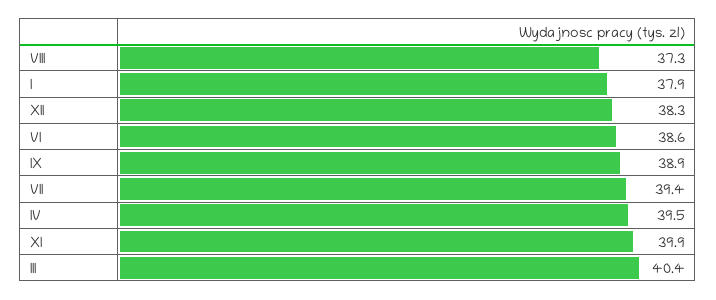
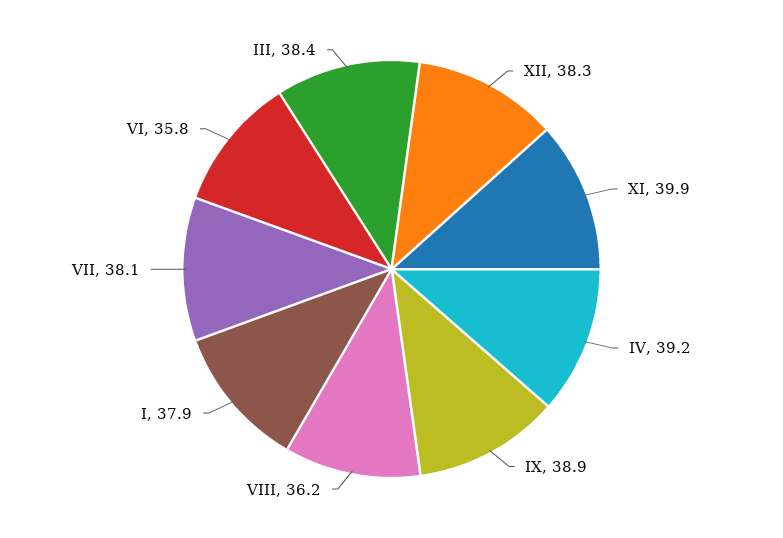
VIII: 37.3 -> 36.2
VI: 38.6 -> 35.8
VII: 39.4 -> 38.1
IV: 39.5 -> 39.2
III: 40.4 -> 38.4

